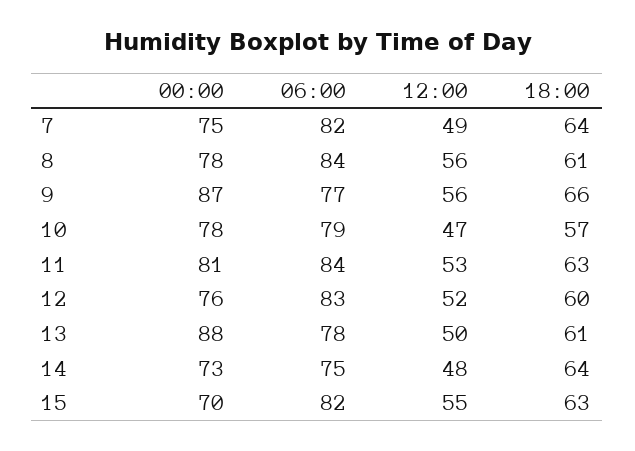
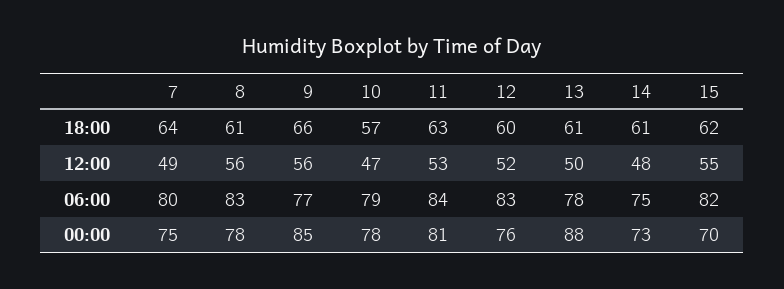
06:00, 7: 82 -> 80
06:00, 8: 84 -> 83
00:00, 9: 87 -> 85
18:00, 14: 64 -> 61
18:00, 15: 63 -> 62

